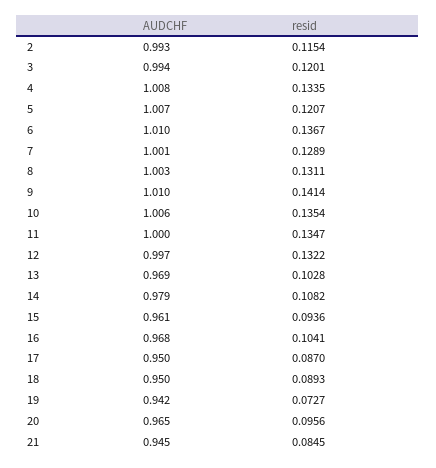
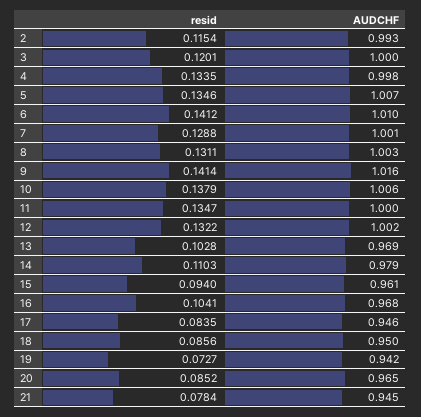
AUDCHF, 3: 0.994 -> 1
AUDCHF, 4: 1.008 -> 0.998
resid, 5: 0.1207 -> 0.1346
resid, 6: 0.1367 -> 0.1412
resid, 7: 0.1289 -> 0.1288
AUDCHF, 9: 1.01 -> 1.016
resid, 10: 0.1354 -> 0.1379
AUDCHF, 12: 0.997 -> 1.002
resid, 14: 0.1082 -> 0.1103
resid, 15: 0.0936 -> 0.094
AUDCHF, 17: 0.95 -> 0.946
resid, 17: 0.087 -> 0.0835
resid, 18: 0.0893 -> 0.0856
resid, 20: 0.0956 -> 0.0852
resid, 21: 0.0845 -> 0.0784

